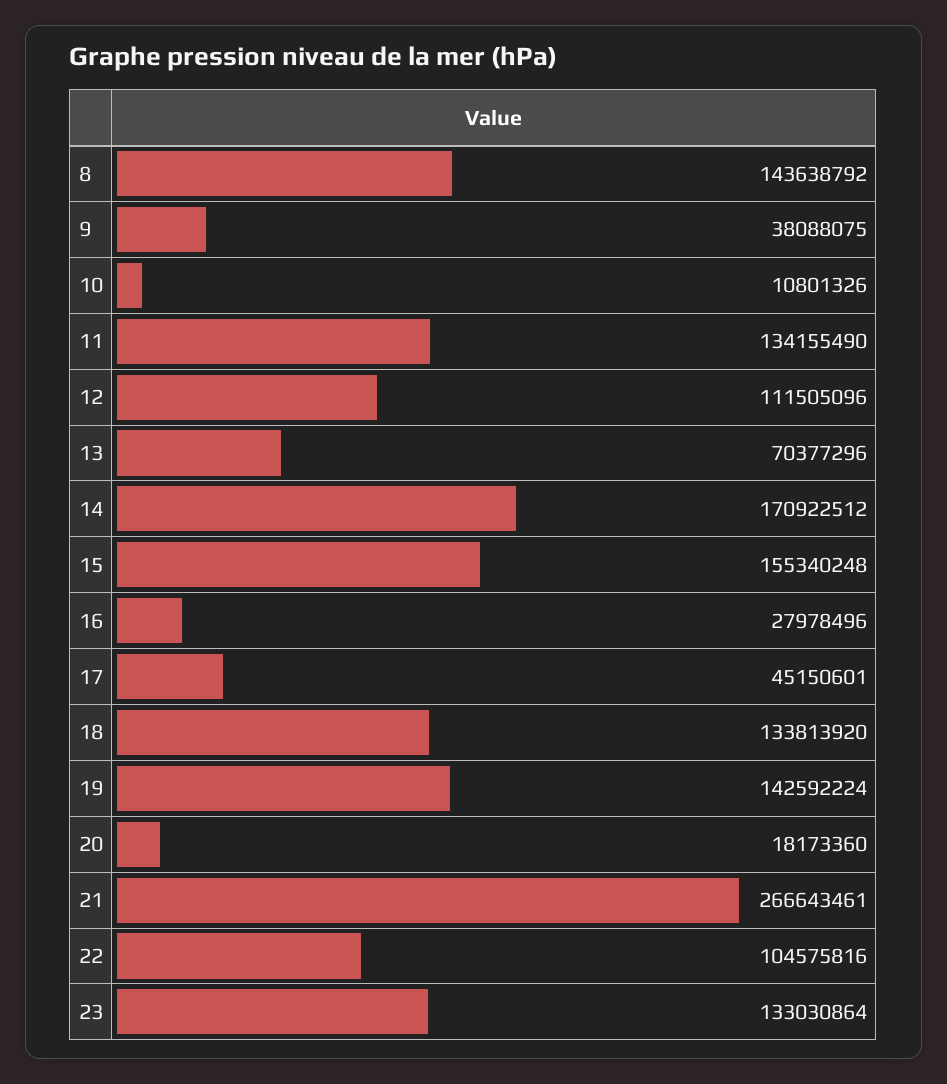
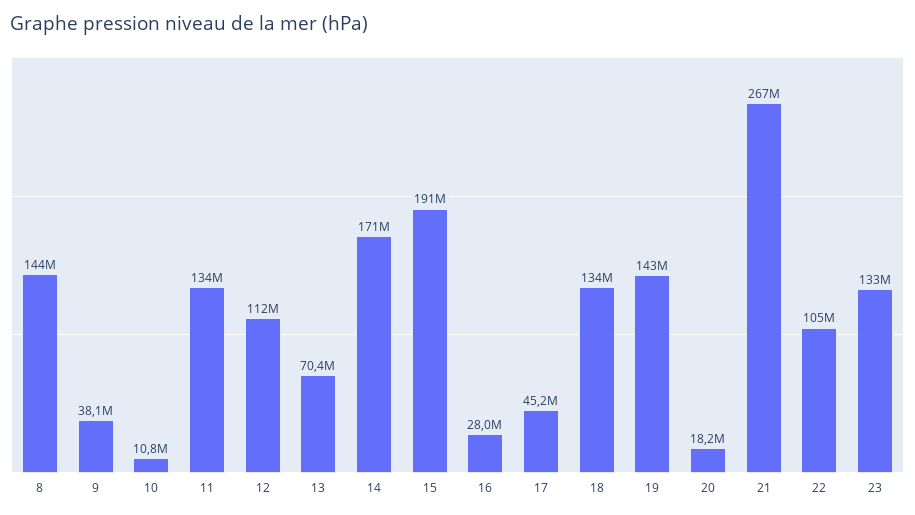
15: 155340248 -> 191000000

